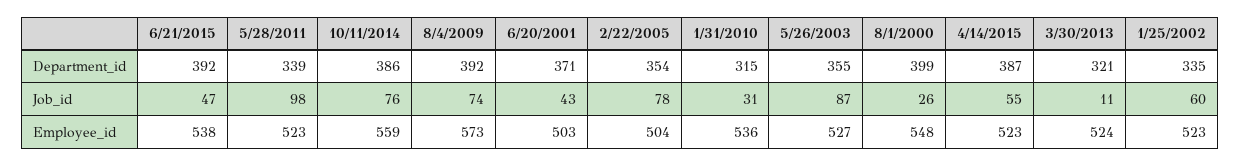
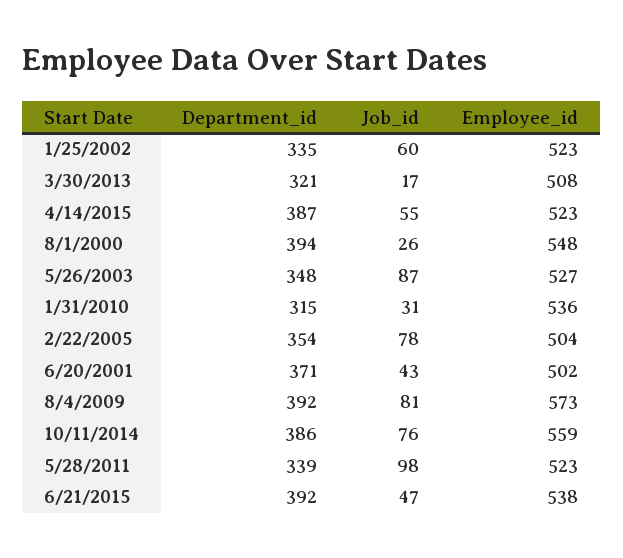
5/26/2003, Department_id: 355 -> 348
8/1/2000, Department_id: 399 -> 394
8/4/2009, Job_id: 74 -> 81
3/30/2013, Job_id: 11 -> 17
6/20/2001, Employee_id: 503 -> 502
3/30/2013, Employee_id: 524 -> 508

